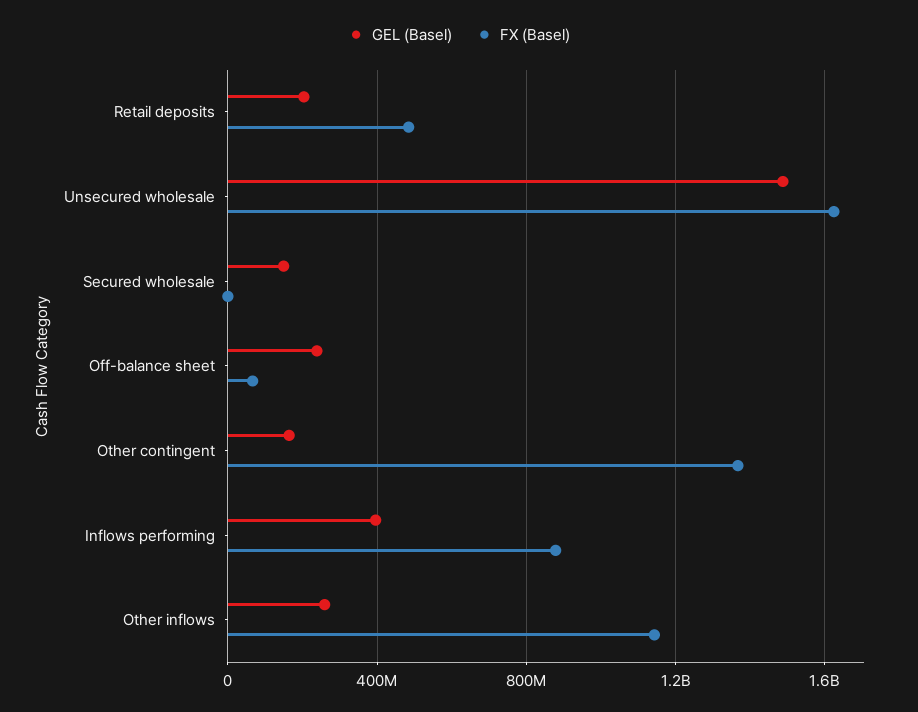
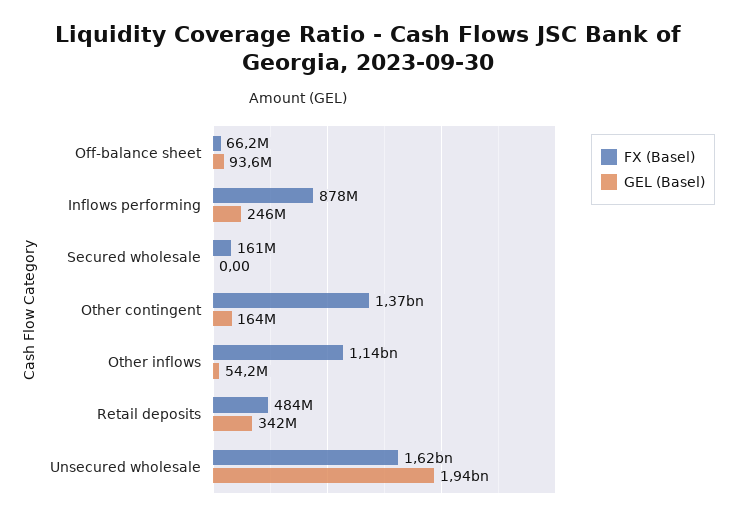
GEL (Basel), Retail deposits: 200000000 -> 342000000
GEL (Basel), Unsecured wholesale: 1500000000 -> 1940000000
GEL (Basel), Secured wholesale: 150000000 -> 0
FX (Basel), Secured wholesale: 0 -> 161000000
GEL (Basel), Off-balance sheet: 250000000 -> 93600000
GEL (Basel), Inflows performing: 400000000 -> 246000000
GEL (Basel), Other inflows: 250000000 -> 54200000

